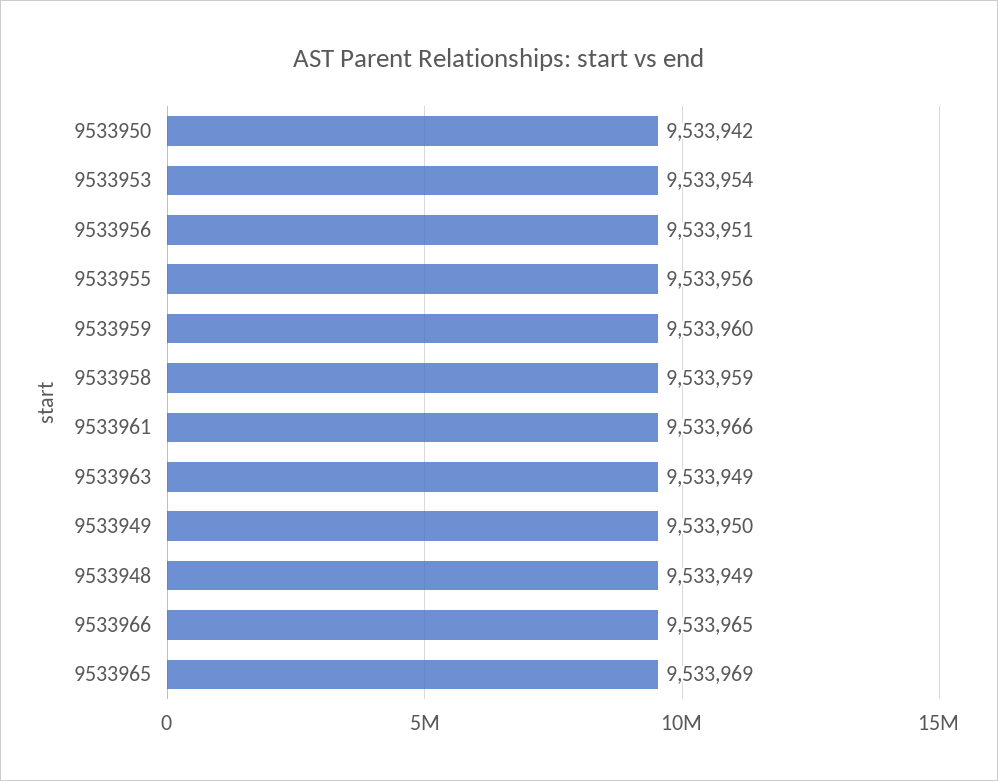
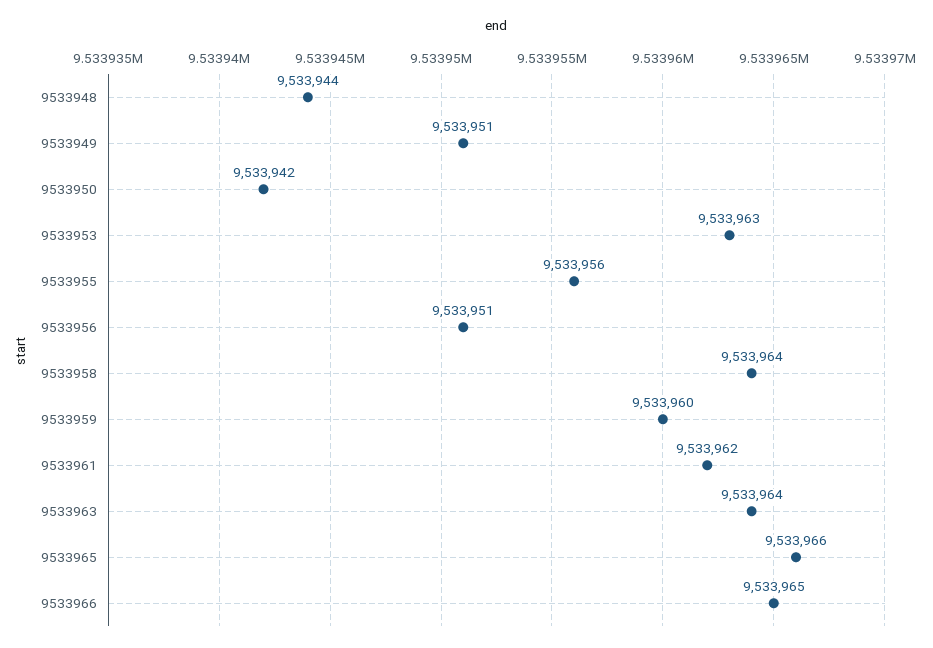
9533953: 9533954 -> 9533963
9533958: 9533959 -> 9533964
9533961: 9533966 -> 9533962
9533963: 9533949 -> 9533964
9533949: 9533950 -> 9533951
9533948: 9533949 -> 9533944
9533965: 9533969 -> 9533966

